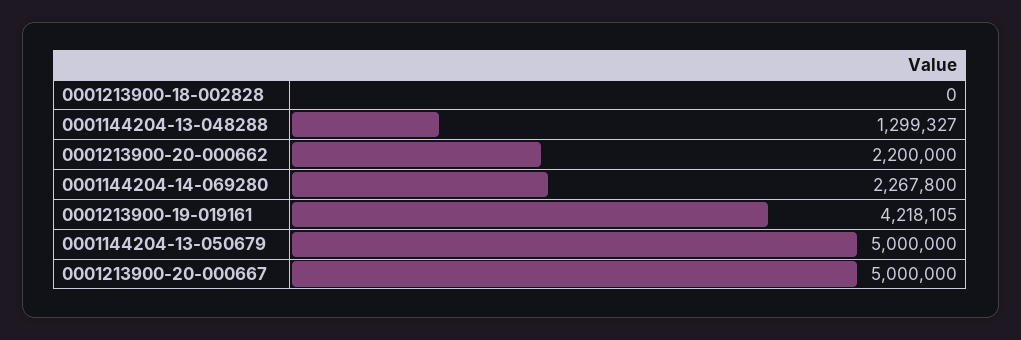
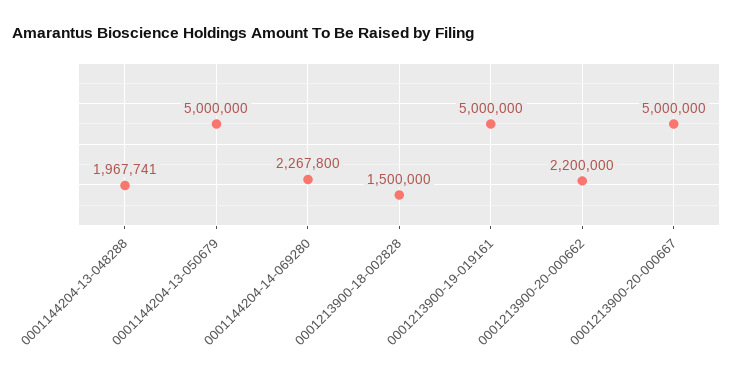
0001213900-18-002828: 0 -> 1500000
0001144204-13-048288: 1299327 -> 1967741
0001213900-19-019161: 4218105 -> 5000000

